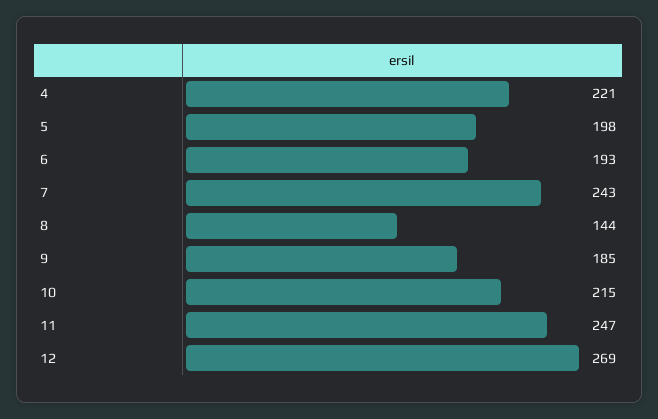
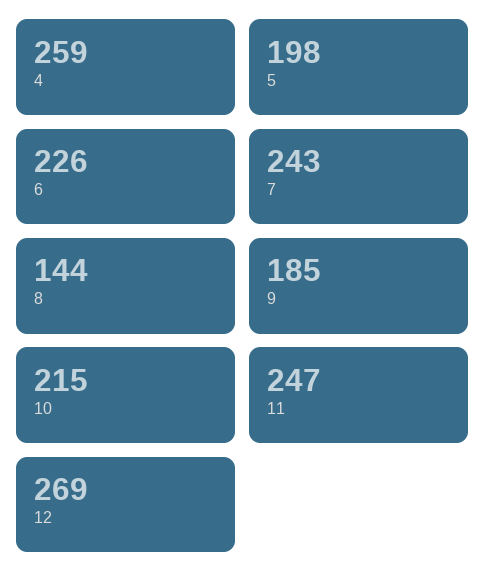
4: 221 -> 259
6: 193 -> 226

